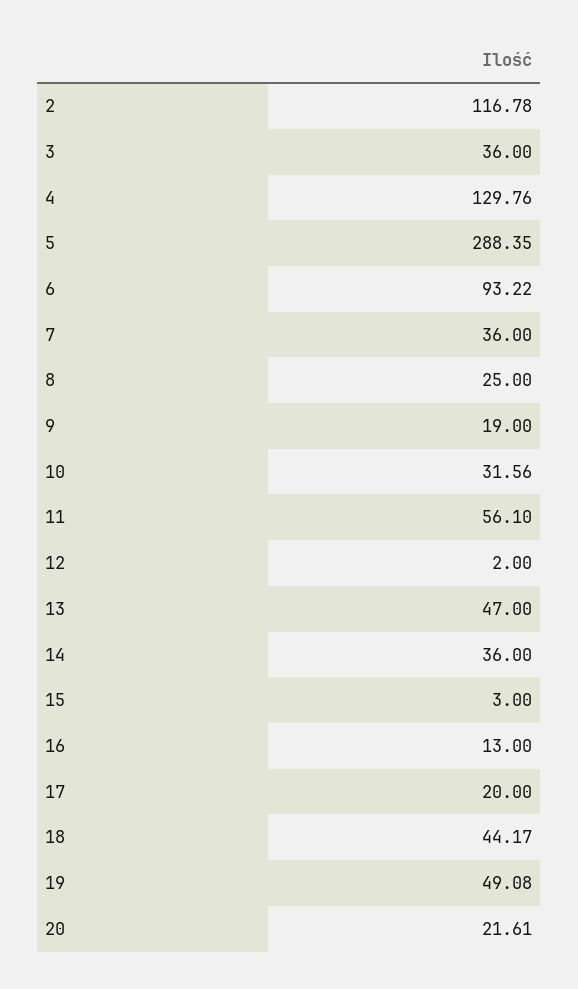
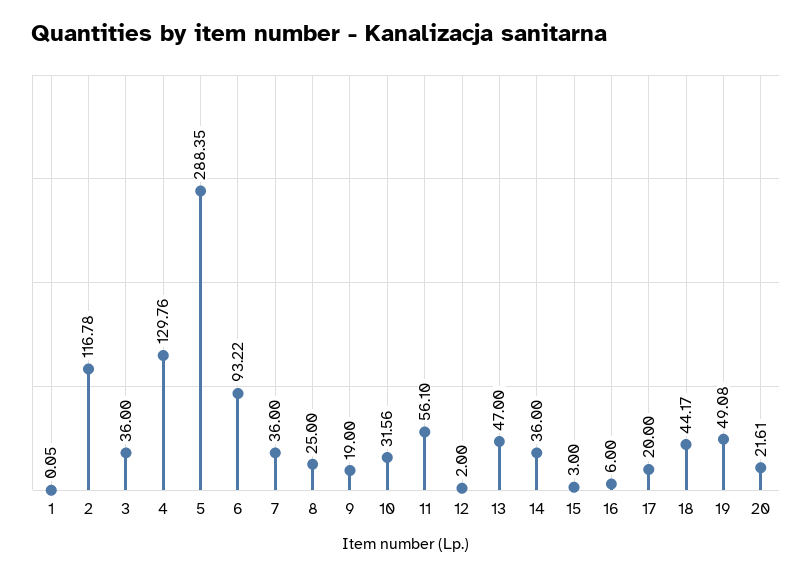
16: 13 -> 6
1: none -> 0.05

